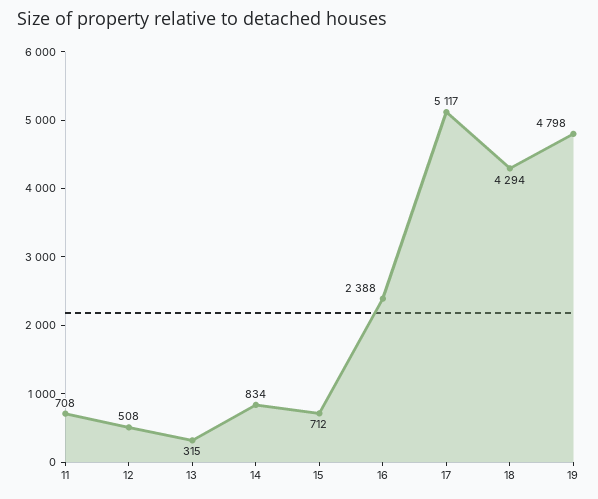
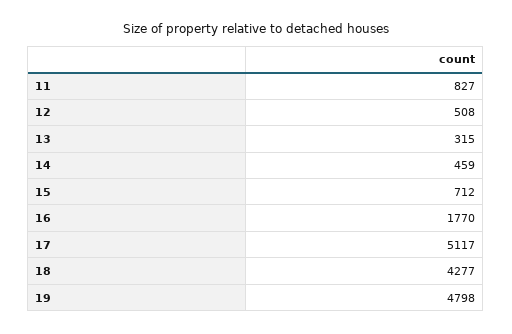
11: 708 -> 827
14: 834 -> 459
16: 2388 -> 1770
18: 4294 -> 4277

